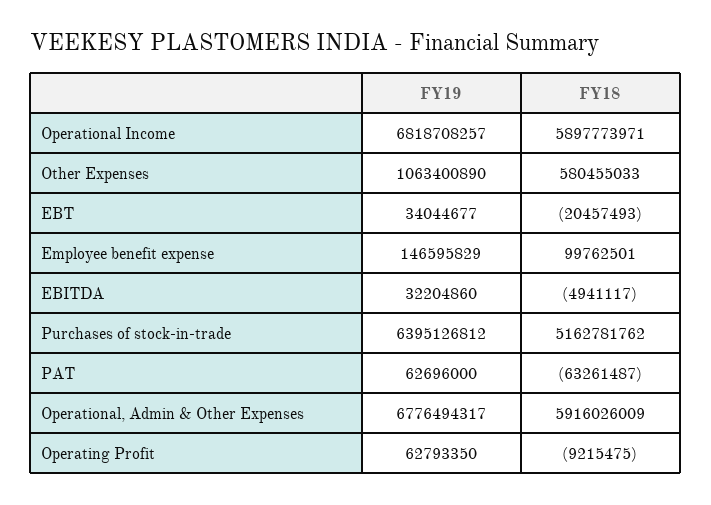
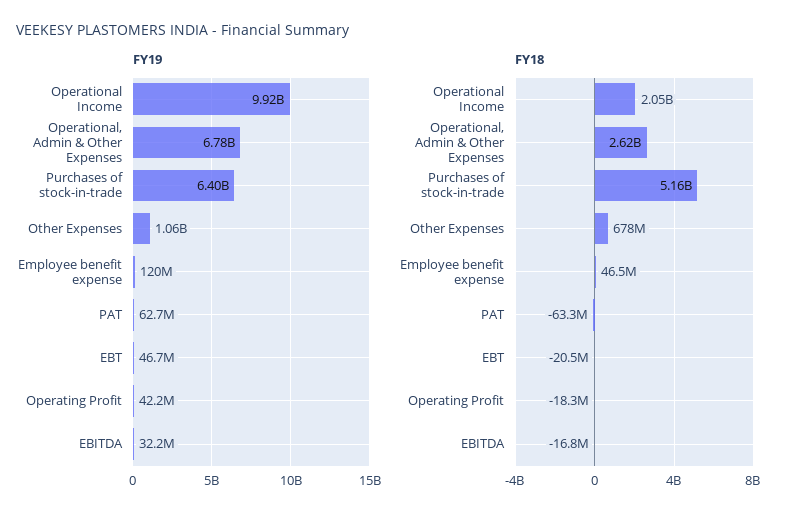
FY19, Operational Income: 6818708257 -> 9920000000
FY18, Operational Income: 5897773971 -> 2050000000
FY18, Other Expenses: 580455033 -> 678000000
FY19, EBT: 34044677 -> 46700000
FY19, Employee benefit expense: 146595829 -> 120000000
FY18, Employee benefit expense: 99762501 -> 46500000
FY18, EBITDA: -4941117 -> -16800000
FY18, Operational, Admin & Other Expenses: 5916026009 -> 2620000000
FY19, Operating Profit: 62793350 -> 42200000
FY18, Operating Profit: -9215475 -> -18300000

